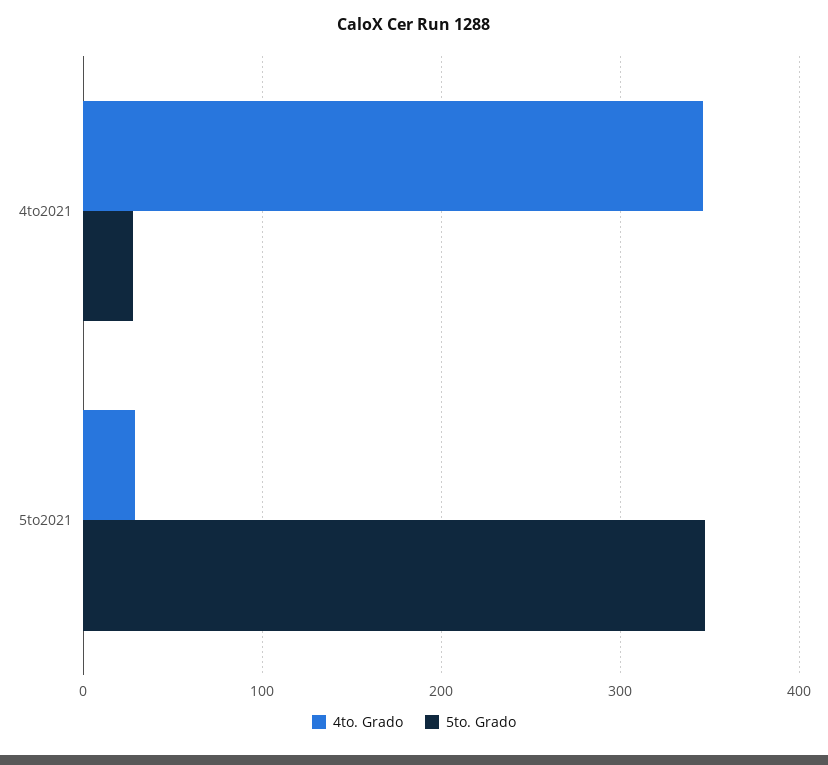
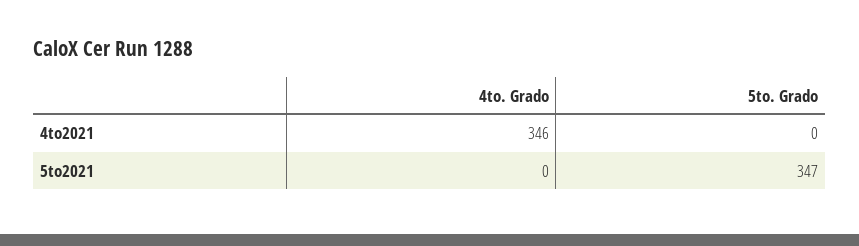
5to. Grado, 4to2021: 30 -> 0
4to. Grado, 5to2021: 30 -> 0

